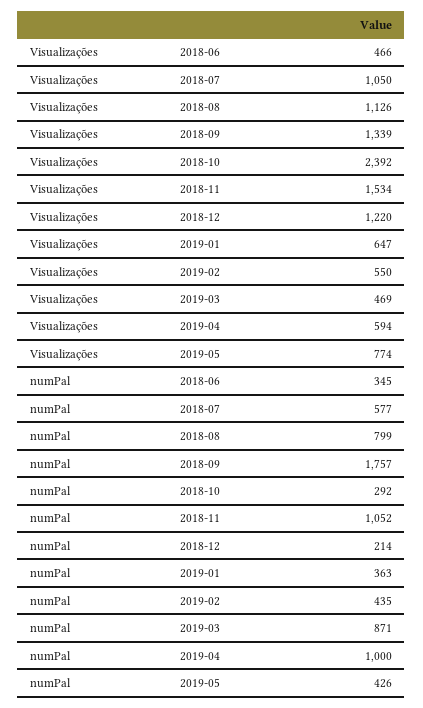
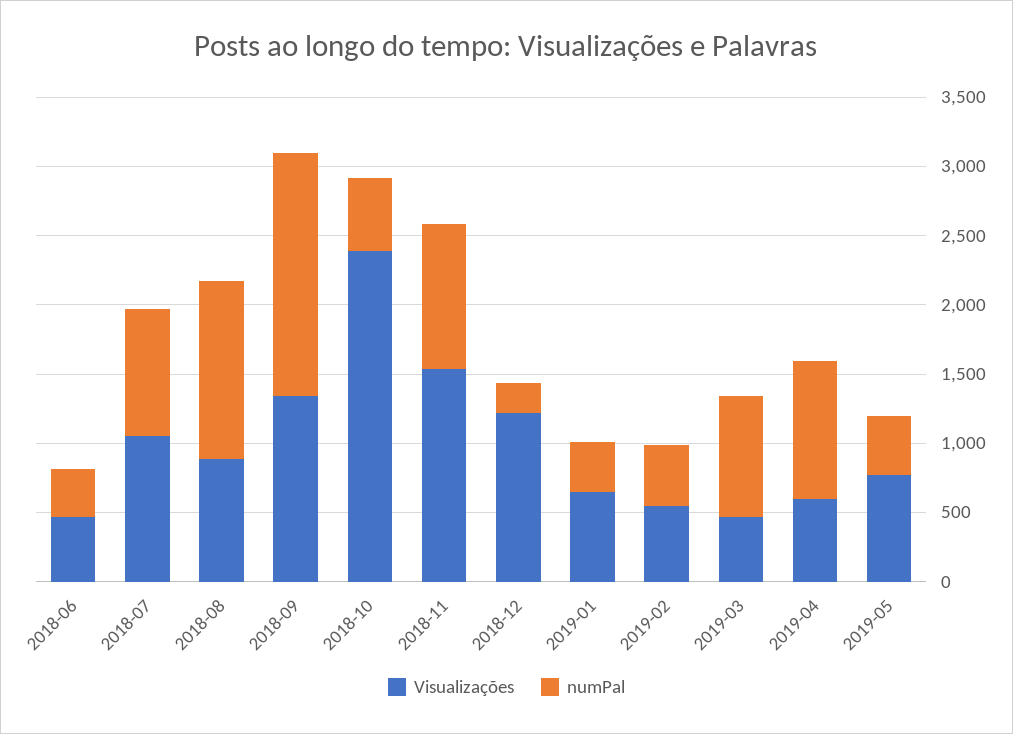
Visualizações, 2018-08: 1126 -> 900
numPal, 2018-07: 577 -> 900
numPal, 2018-08: 799 -> 1300
numPal, 2018-10: 292 -> 500

